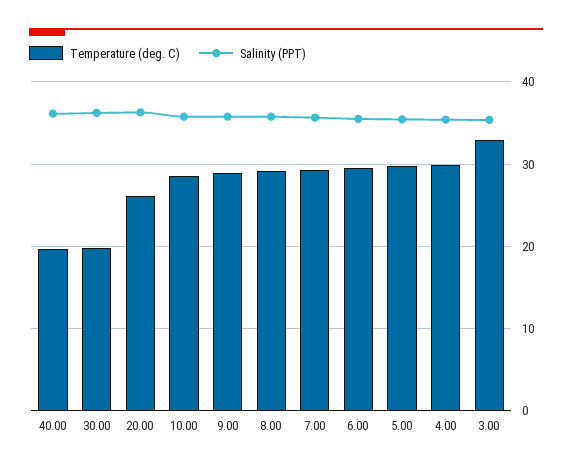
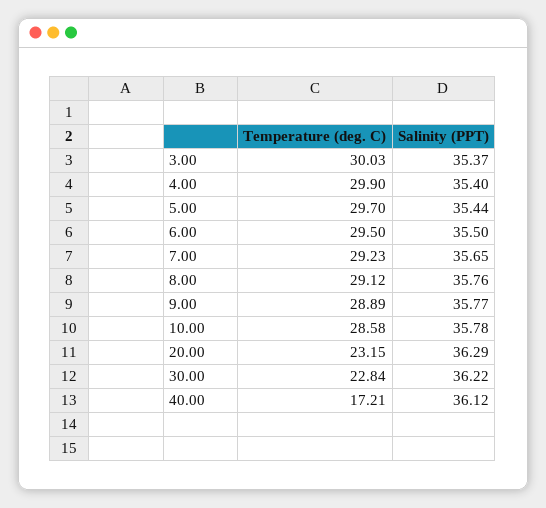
Temperature (deg. C), 40.00: 20 -> 17.21
Temperature (deg. C), 30.00: 20 -> 22.84
Temperature (deg. C), 20.00: 26 -> 23.15
Temperature (deg. C), 3.00: 33 -> 30.03

